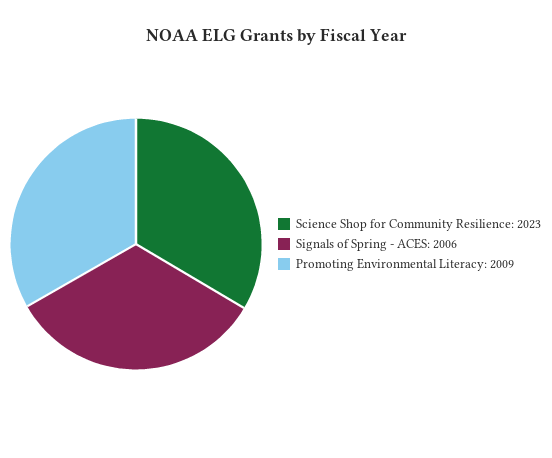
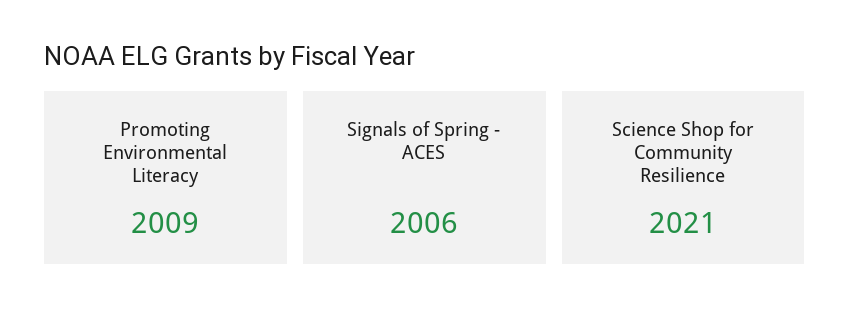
Science Shop for Community Resilience: 2023 -> 2021

